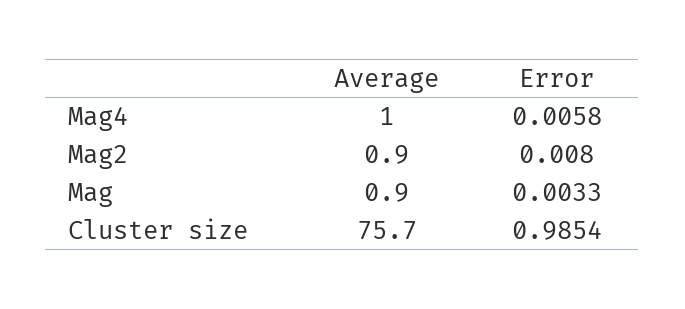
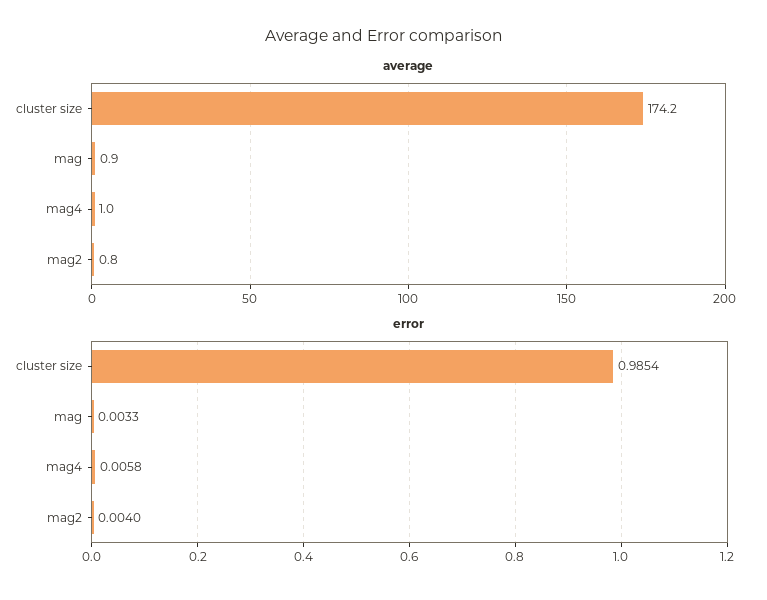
Average, Mag2: 0.9 -> 0.8
Error, Mag2: 0.008 -> 0.004
Average, Cluster size: 75.7 -> 174.2

